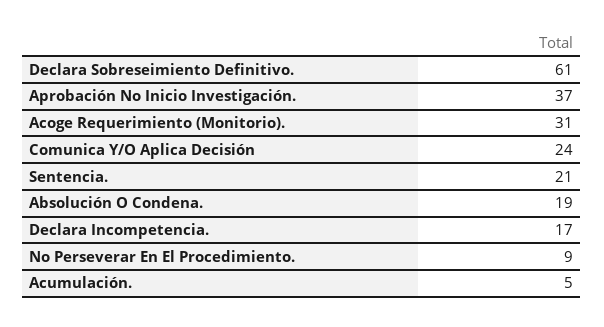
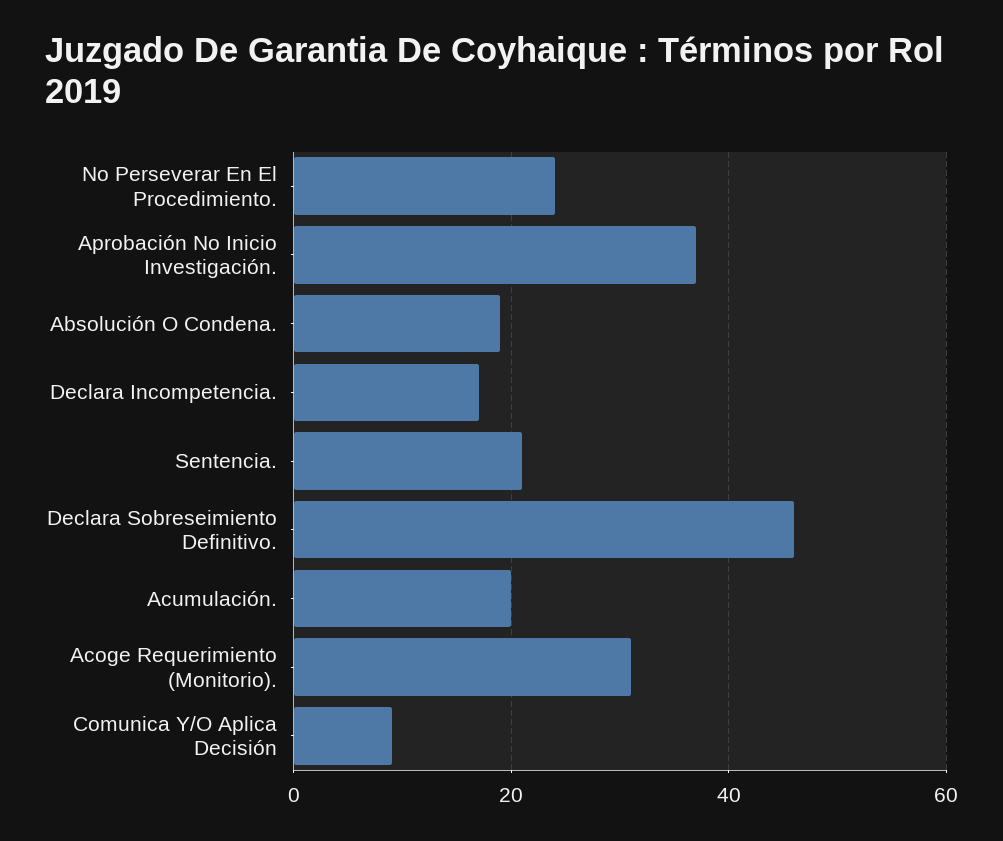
Declara Sobreseimiento Definitivo.: 61 -> 45
Comunica Y/O Aplica Decisión: 24 -> 10
No Perseverar En El Procedimiento.: 9 -> 25
Acumulación.: 5 -> 20

